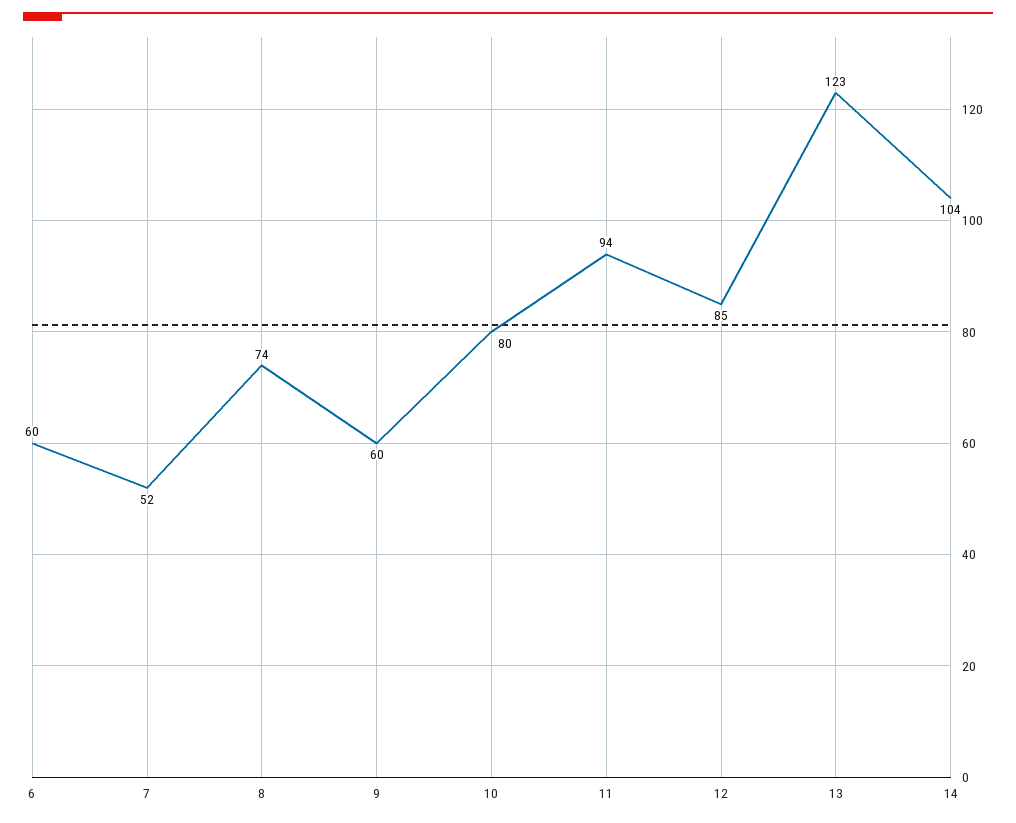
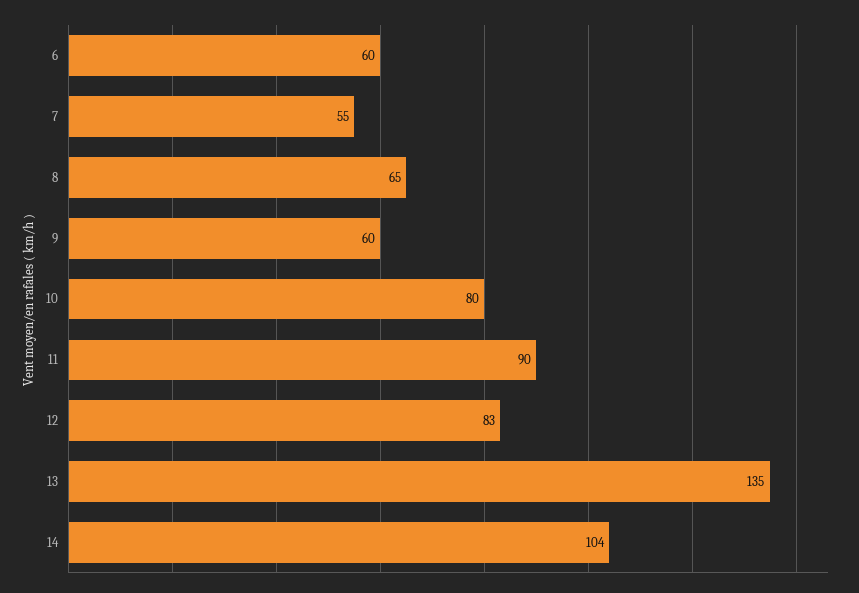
7: 52 -> 55
8: 74 -> 65
11: 94 -> 90
12: 85 -> 83
13: 123 -> 135

